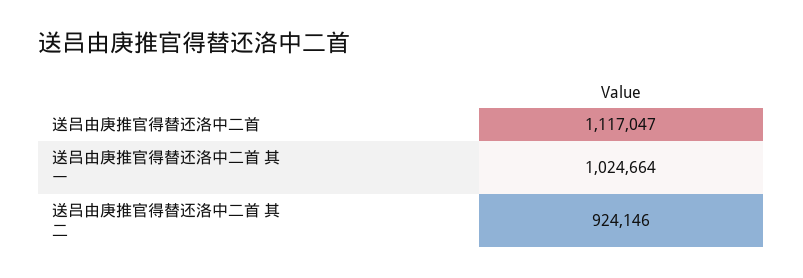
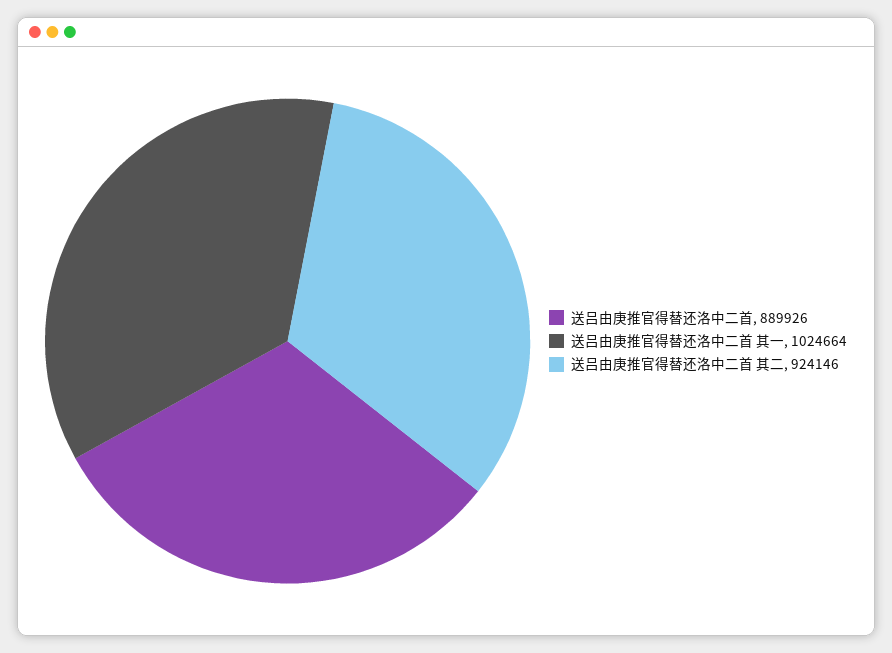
送吕由庚推官得替还洛中二首: 1117047 -> 889926

